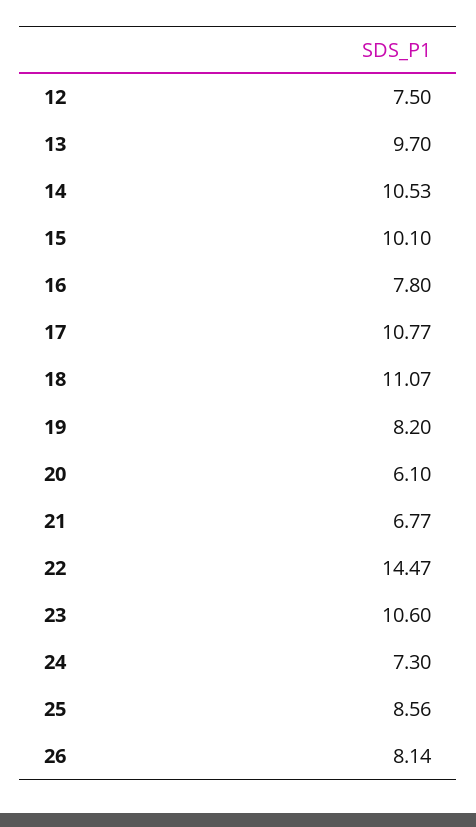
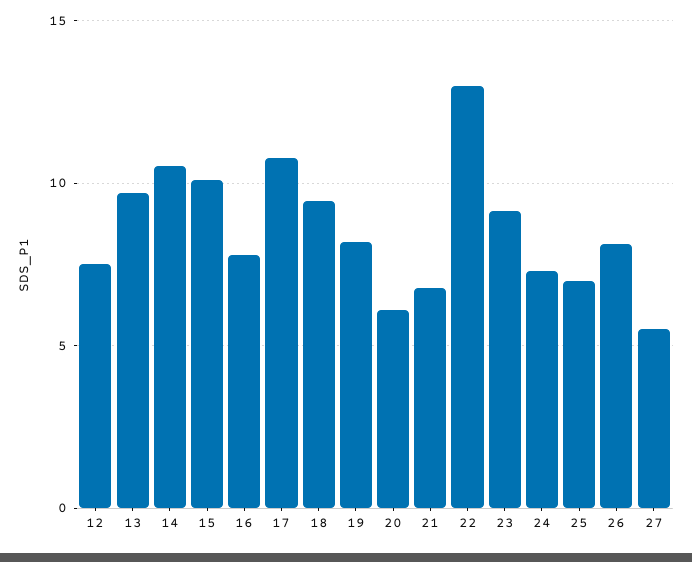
18: 11.07 -> 9.5
22: 14.47 -> 13
23: 10.6 -> 9
25: 8.56 -> 7
27: none -> 5.5

